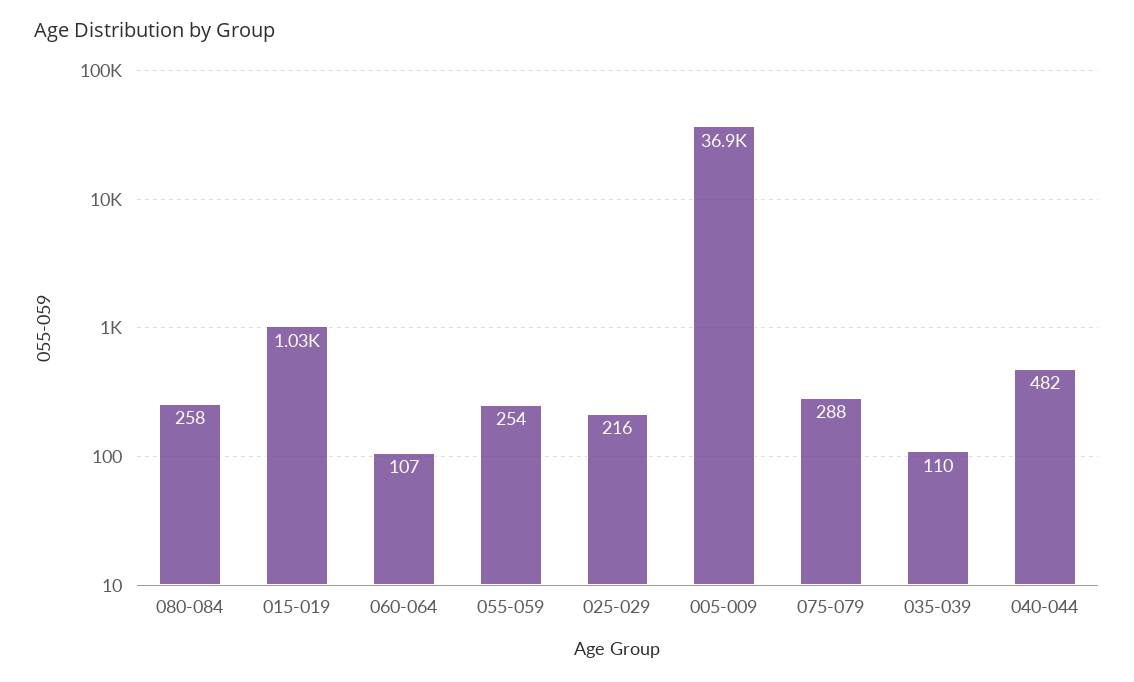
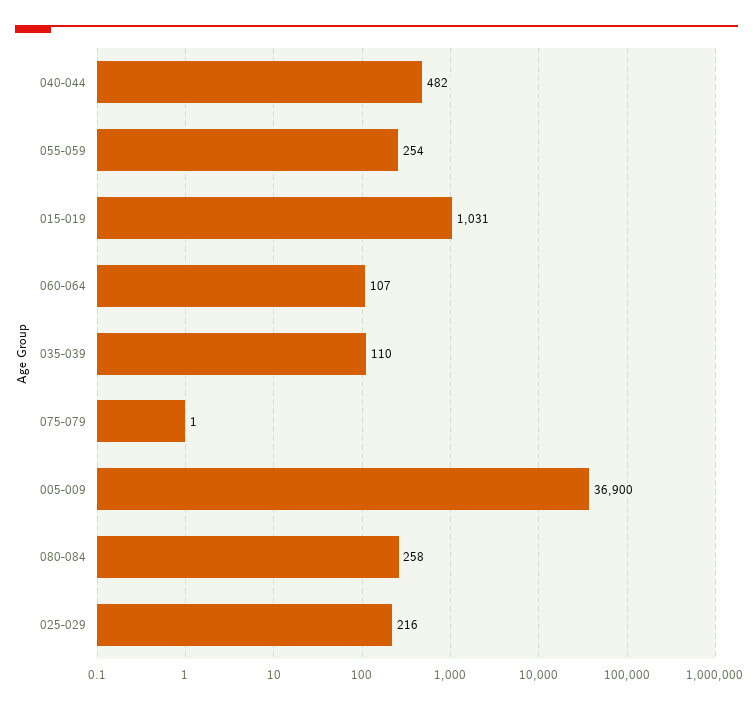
075-079: 288 -> 1

